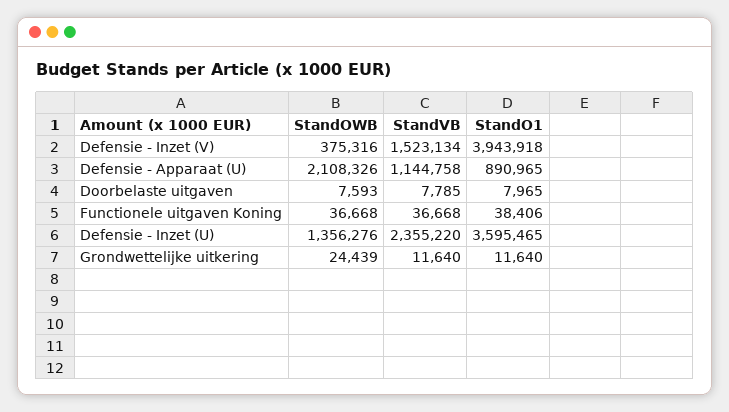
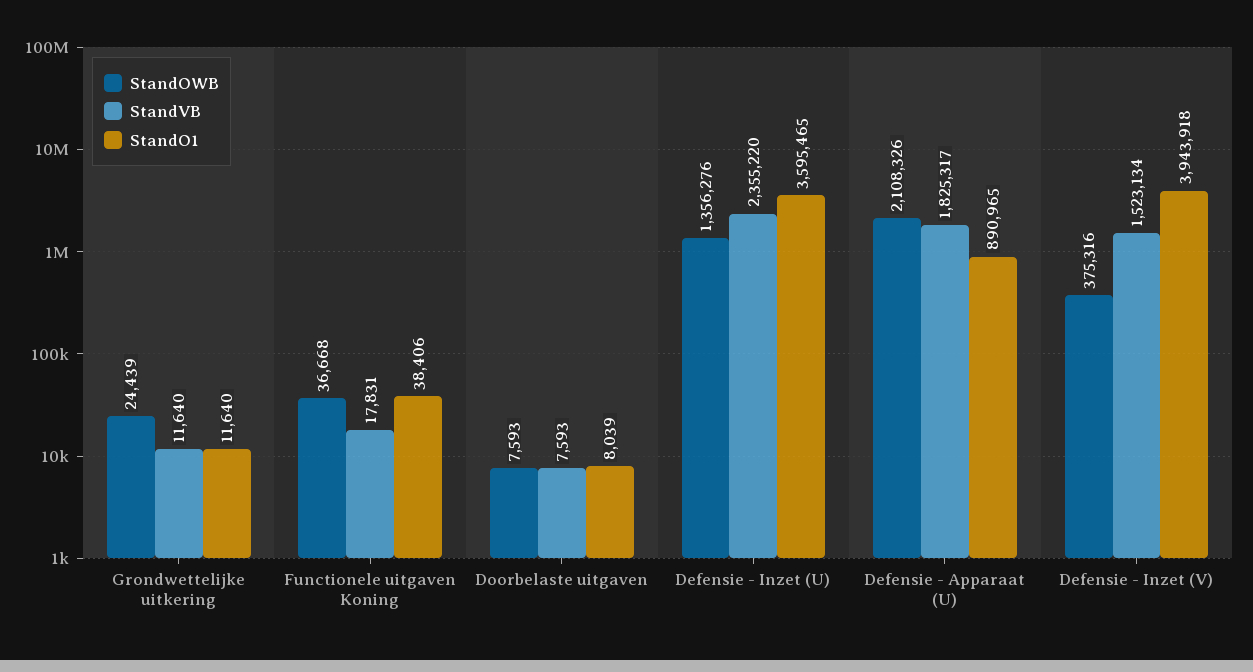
StandVB, Defensie - Apparaat (U): 1144758 -> 1825317
StandVB, Doorbelaste uitgaven: 7785 -> 7593
StandO1, Doorbelaste uitgaven: 7965 -> 8039
StandVB, Functionele uitgaven Koning: 36668 -> 17831

